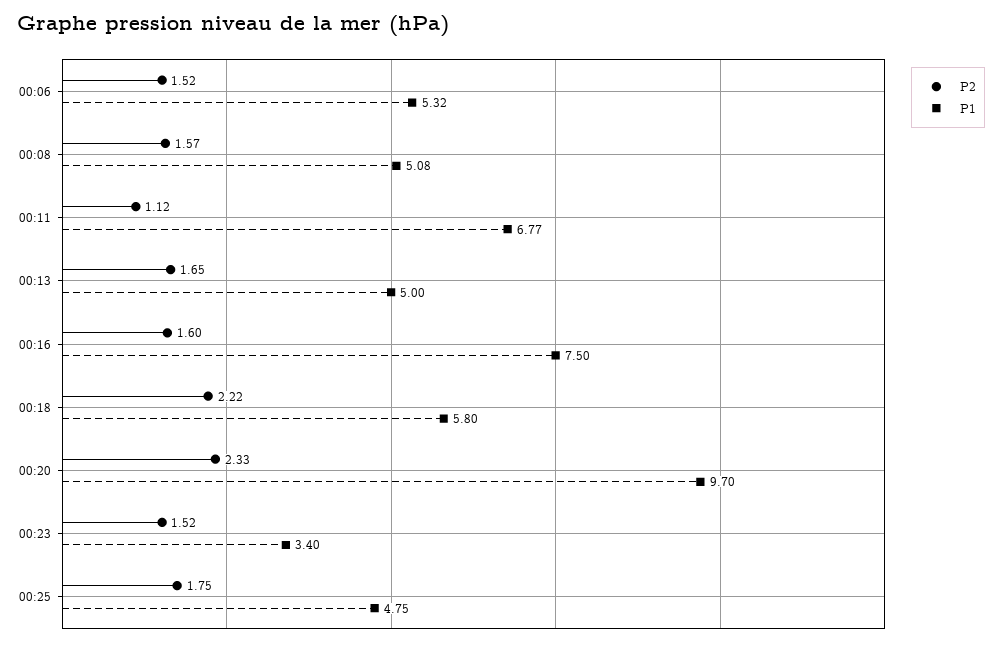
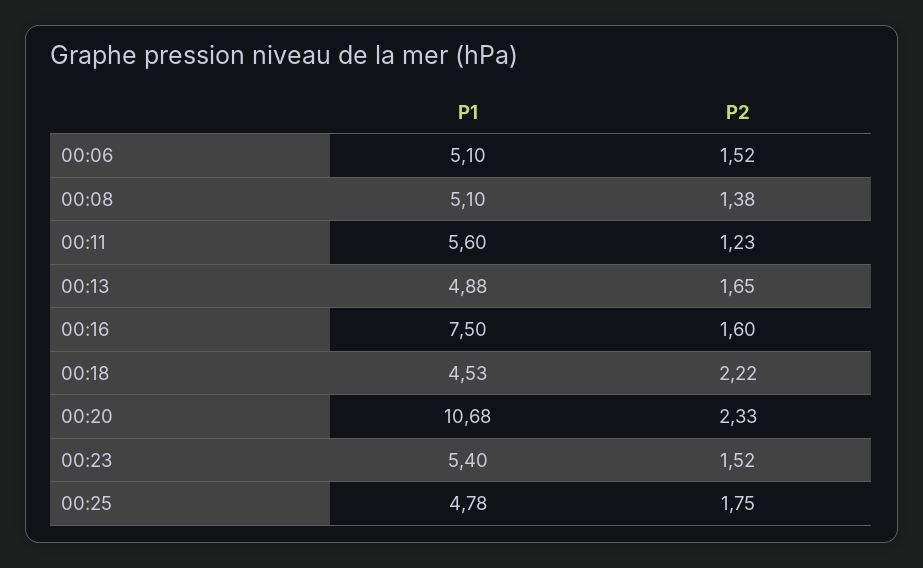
P1, 00:06: 5.32 -> 5.1
P2, 00:08: 1.57 -> 1.38
P1, 00:08: 5.08 -> 5.1
P2, 00:11: 1.12 -> 1.23
P1, 00:11: 6.77 -> 5.6
P1, 00:13: 5 -> 4.88
P1, 00:18: 5.8 -> 4.53
P1, 00:20: 9.7 -> 10.68
P1, 00:23: 3.4 -> 5.4
P1, 00:25: 4.75 -> 4.78

